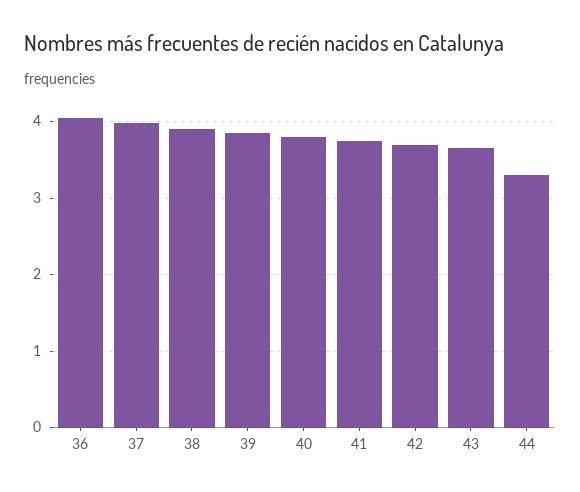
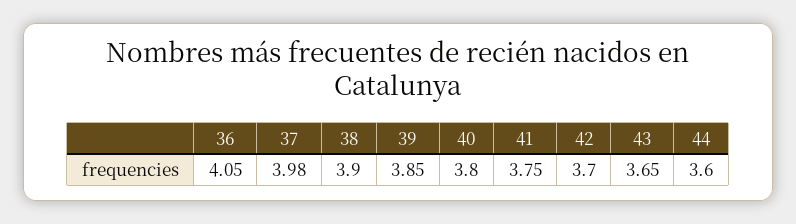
44: 3.3 -> 3.6

